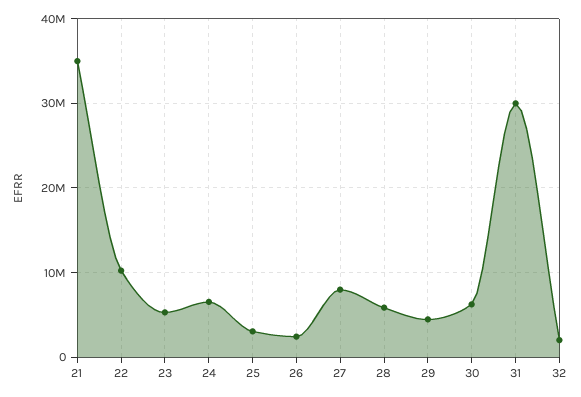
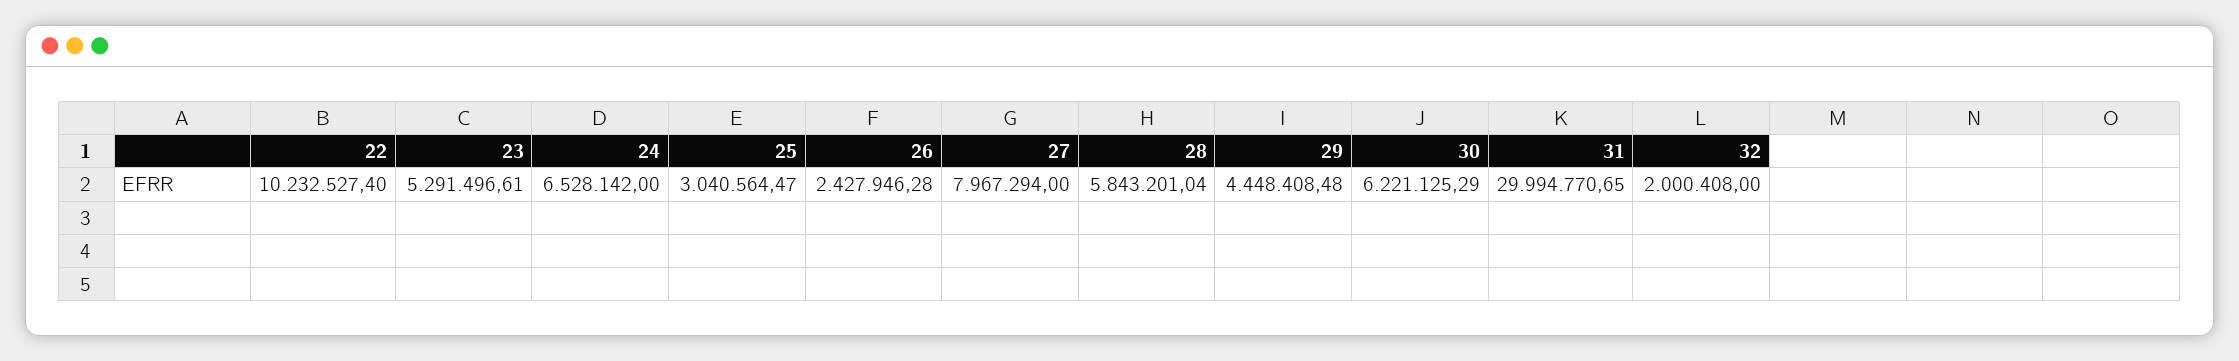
21: 35000000 -> none

